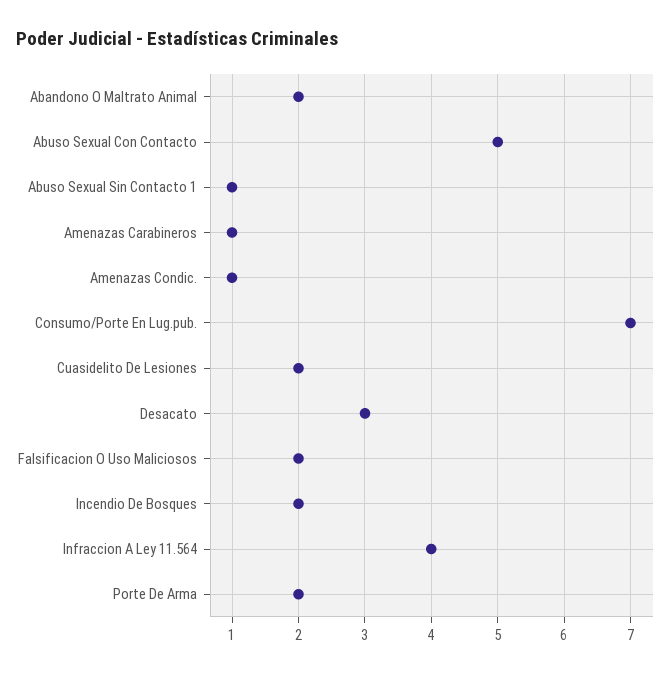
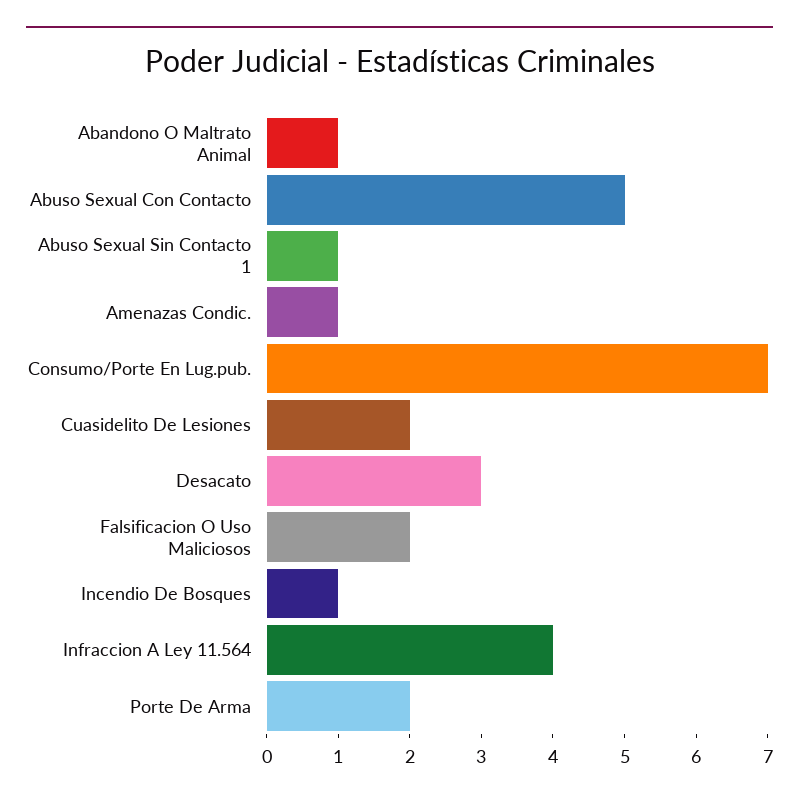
Abandono O Maltrato Animal: 2 -> 1
Amenazas Carabineros: 1 -> none
Incendio De Bosques: 2 -> 1

